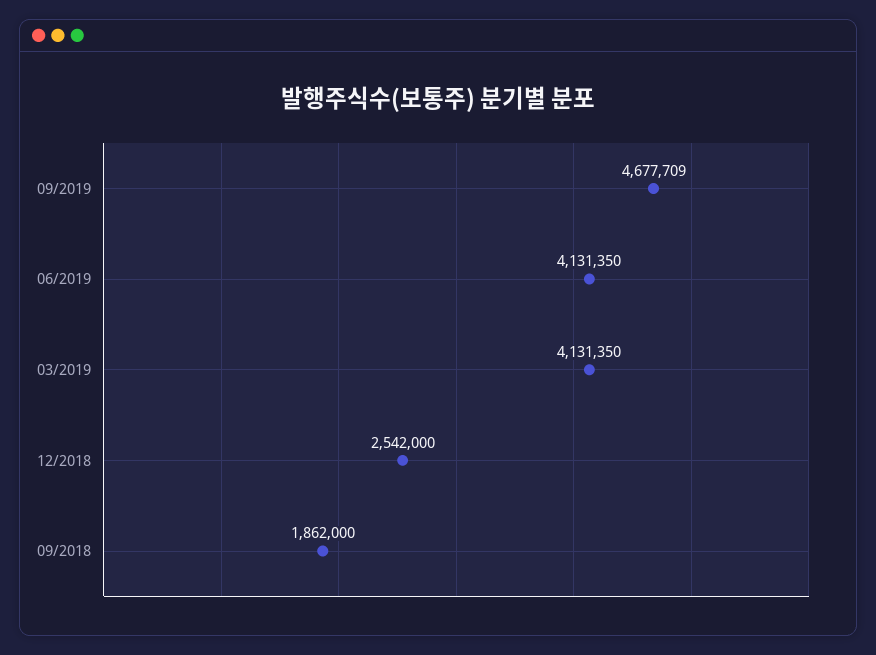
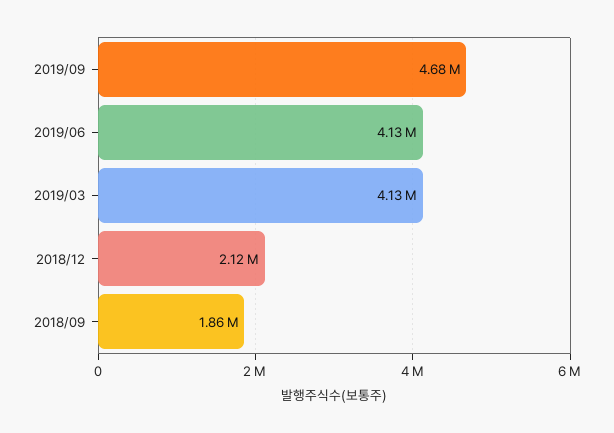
12/2018: 2542000 -> 2120000

